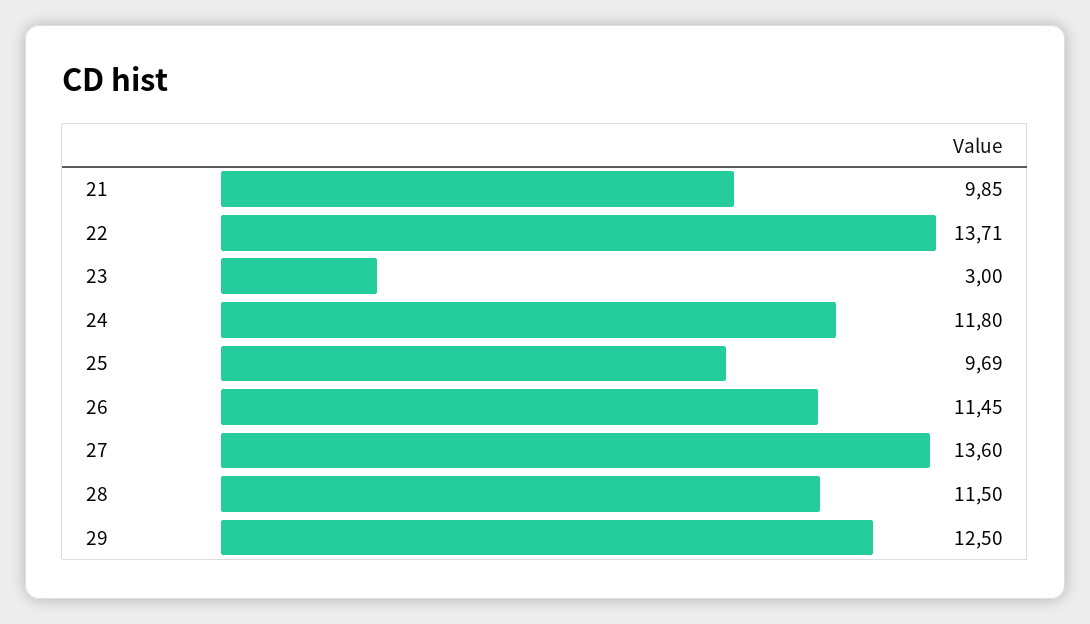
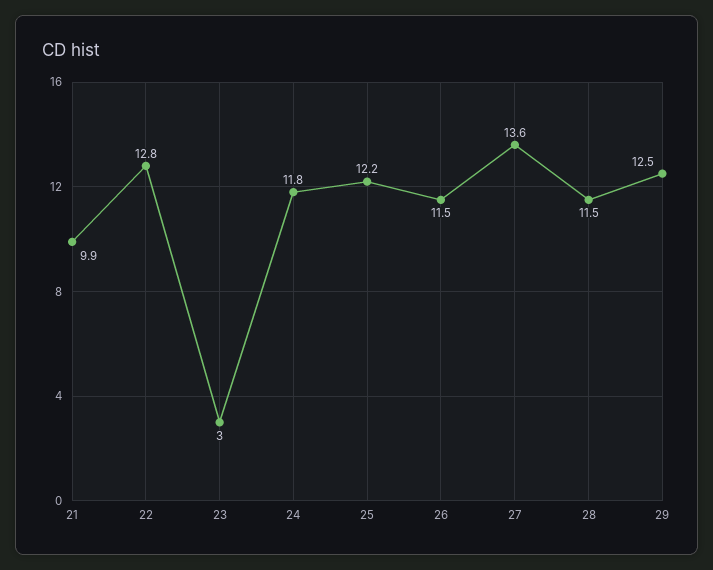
22: 13.71 -> 12.8
25: 9.69 -> 12.2

